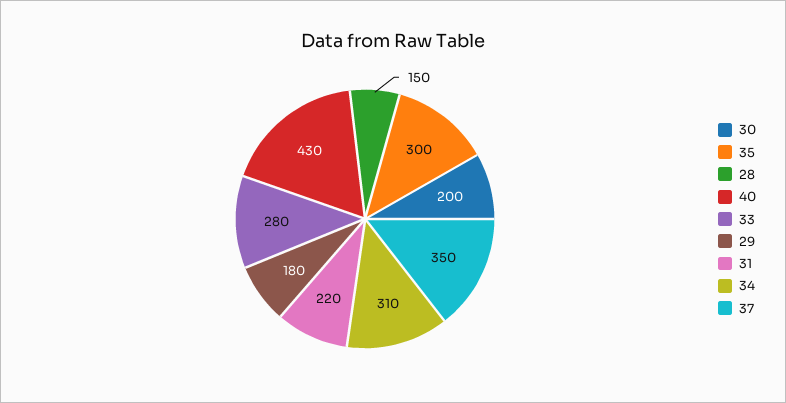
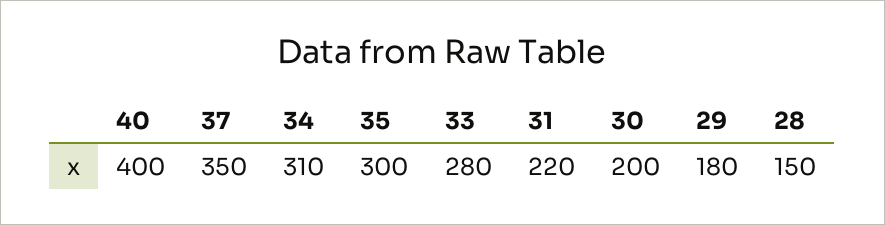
40: 430 -> 400

